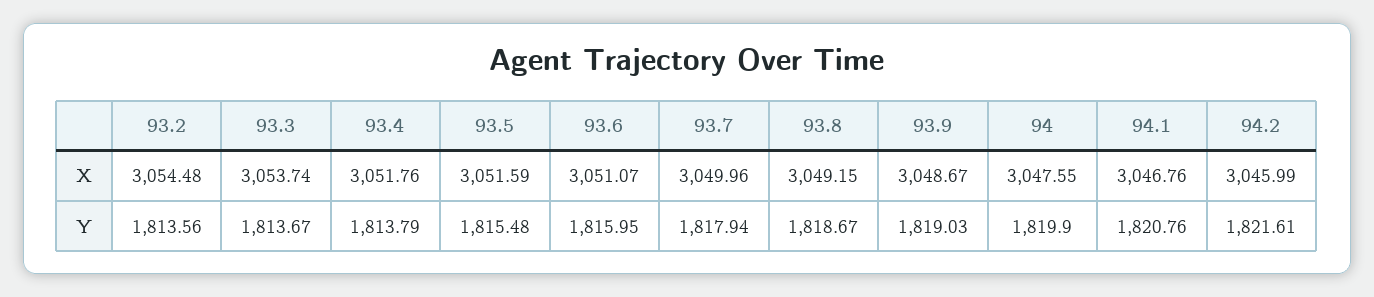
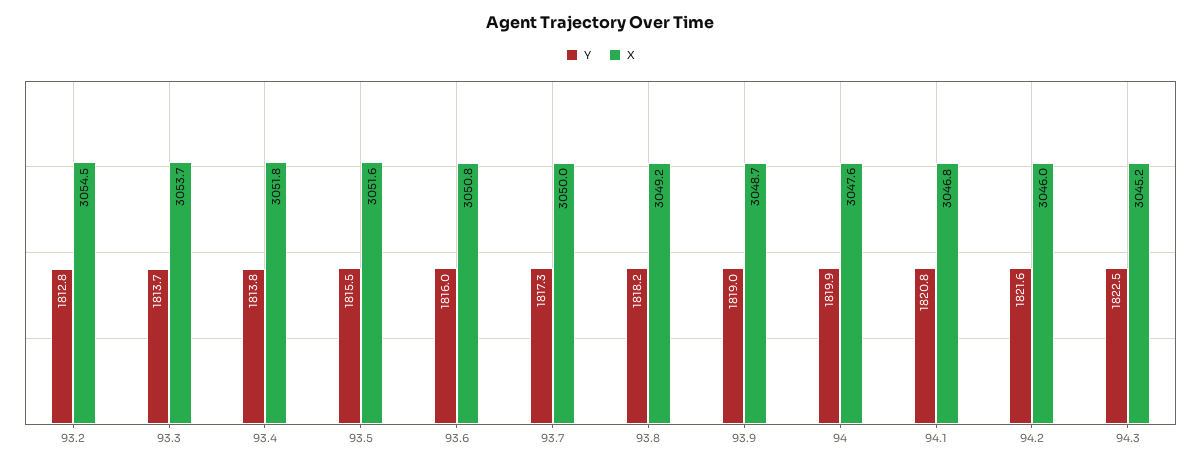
X, 93.6: 3051.07 -> 3050.8
Y, 93.2: 1813.56 -> 1812.8
Y, 93.7: 1817.94 -> 1817.3
Y, 93.8: 1818.67 -> 1818.2
Y, 94.3: none -> 1822.5
X, 94.3: none -> 3045.2

